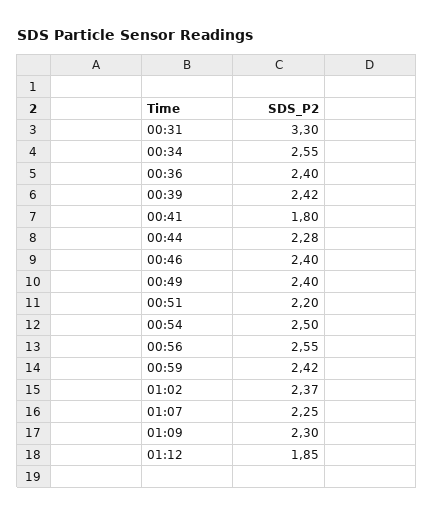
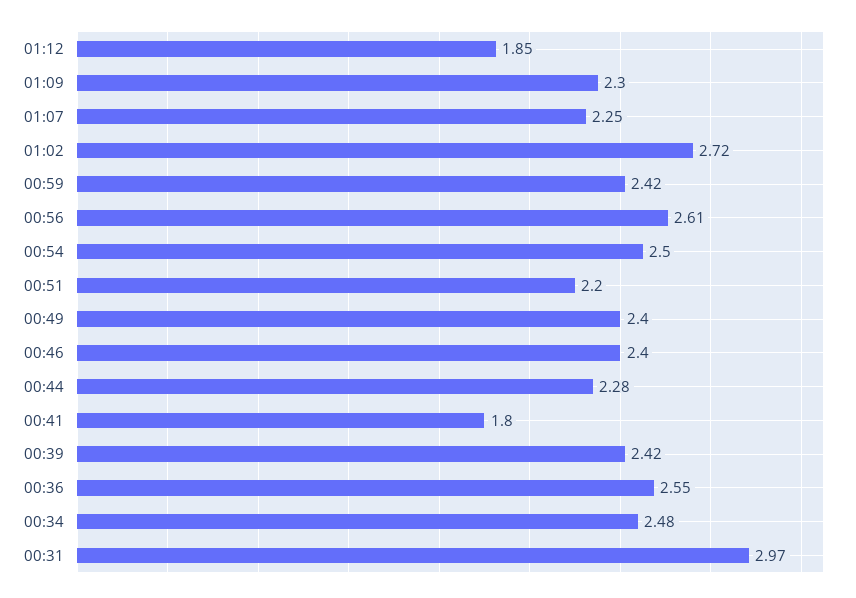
00:31: 3.3 -> 2.97
00:34: 2.55 -> 2.48
00:36: 2.4 -> 2.55
00:56: 2.55 -> 2.61
01:02: 2.37 -> 2.72

